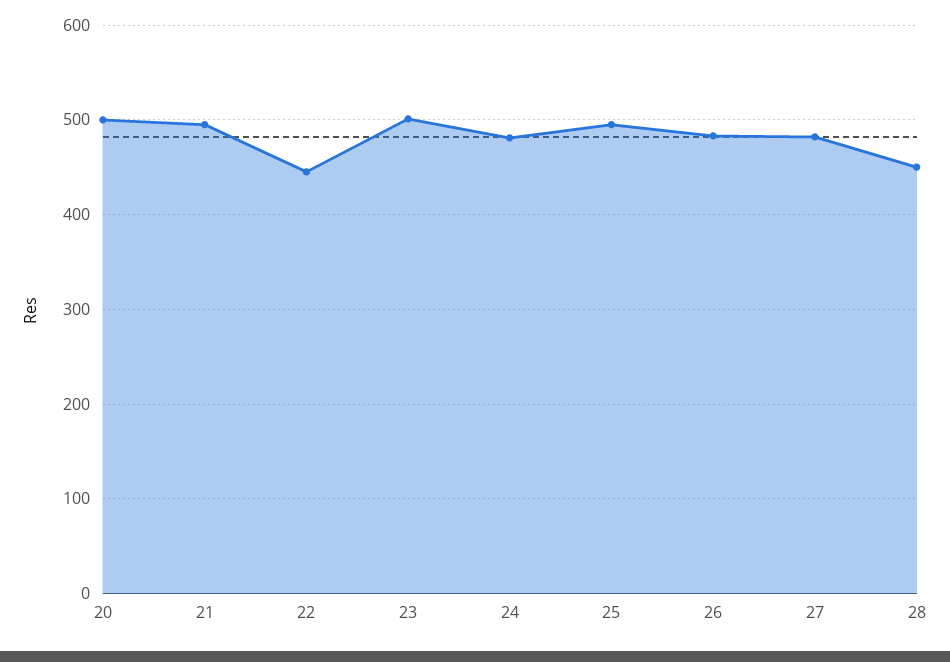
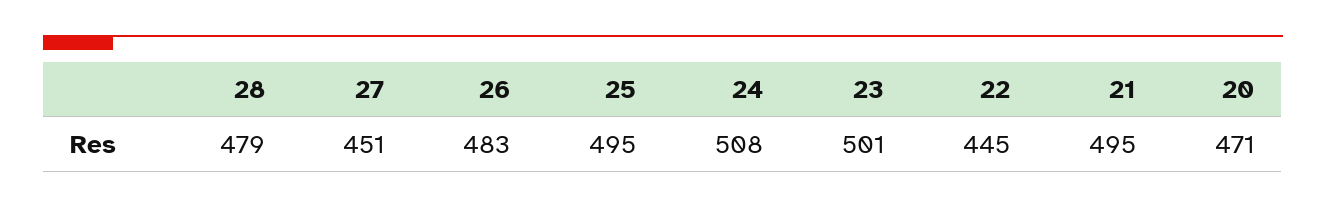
20: 500 -> 471
24: 480 -> 508
27: 480 -> 451
28: 450 -> 479

